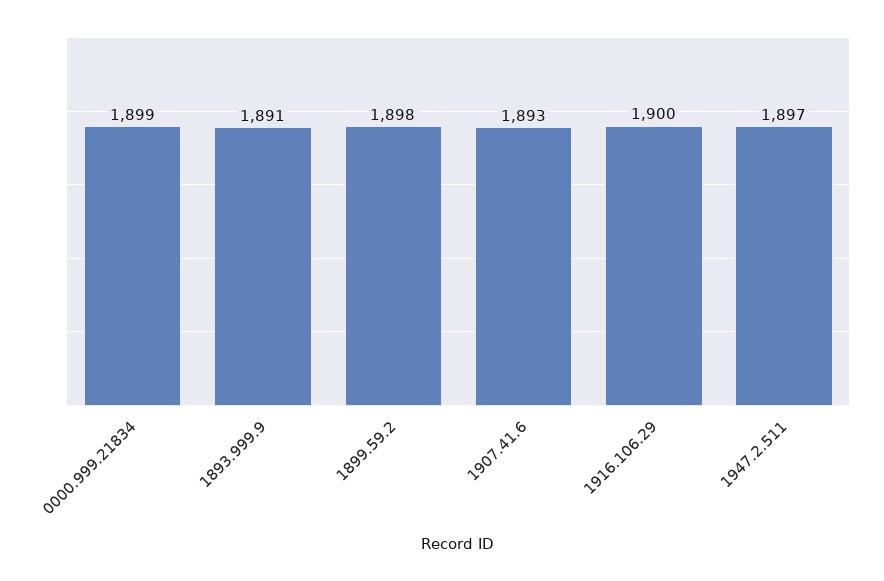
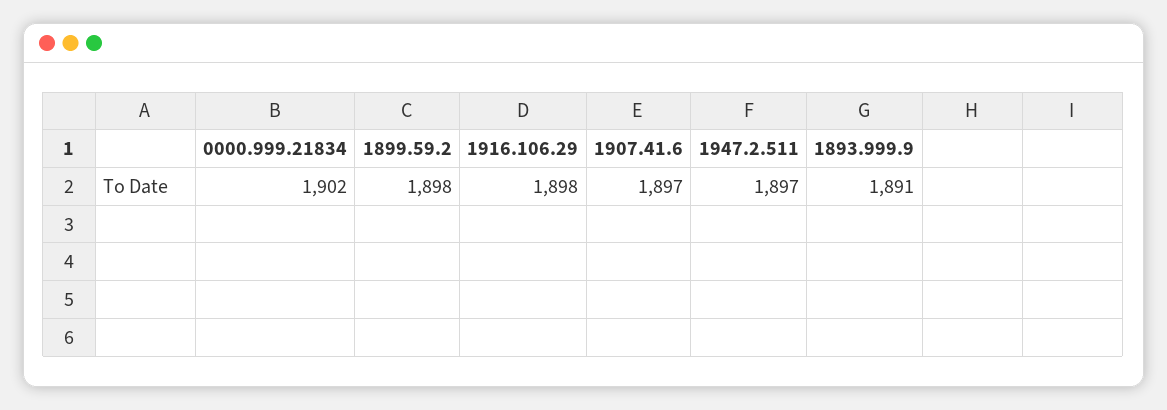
0000.999.21834: 1899 -> 1902
1907.41.6: 1893 -> 1897
1916.106.29: 1900 -> 1898

